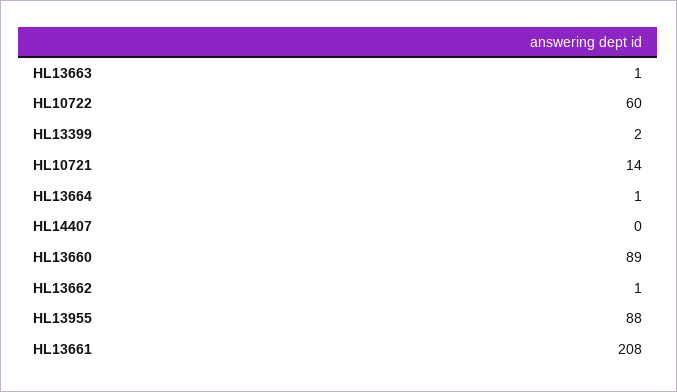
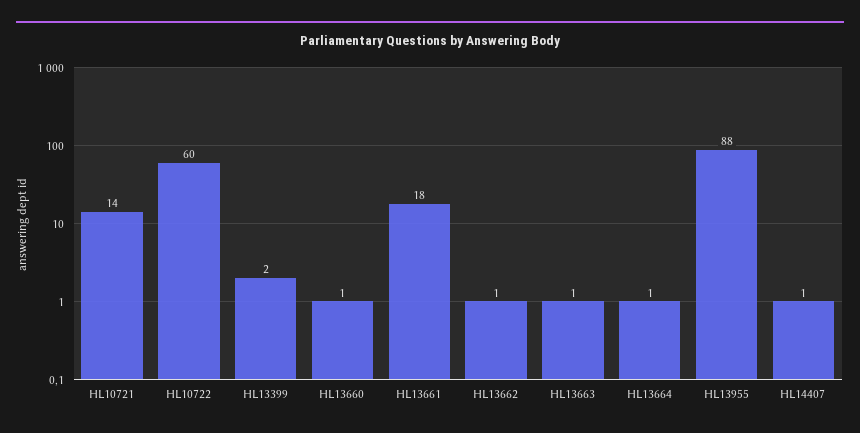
HL14407: 0 -> 1
HL13660: 89 -> 1
HL13661: 208 -> 18

